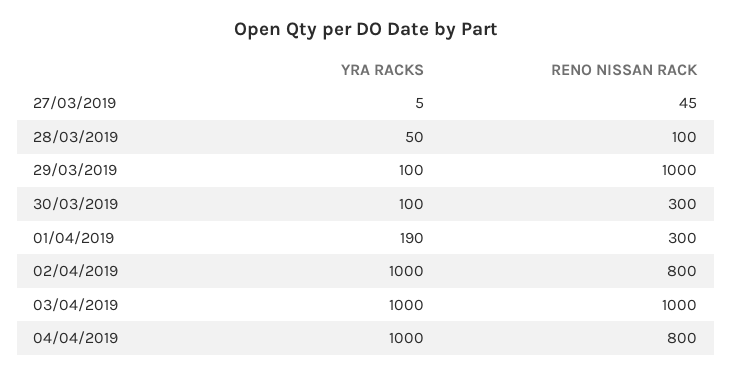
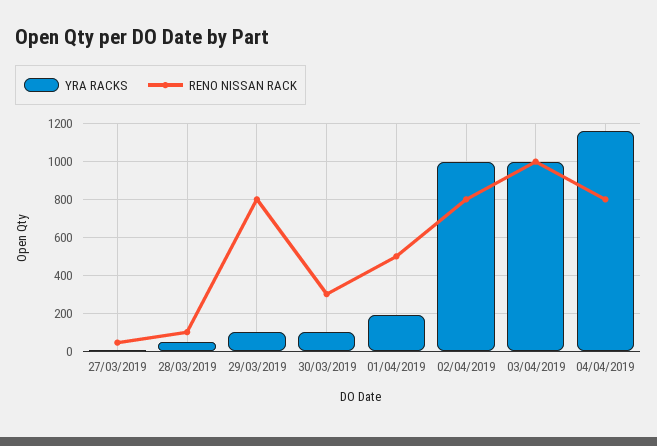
RENO NISSAN RACK, 29/03/2019: 1000 -> 800
RENO NISSAN RACK, 01/04/2019: 300 -> 500
YRA RACKS, 04/04/2019: 1000 -> 1150

